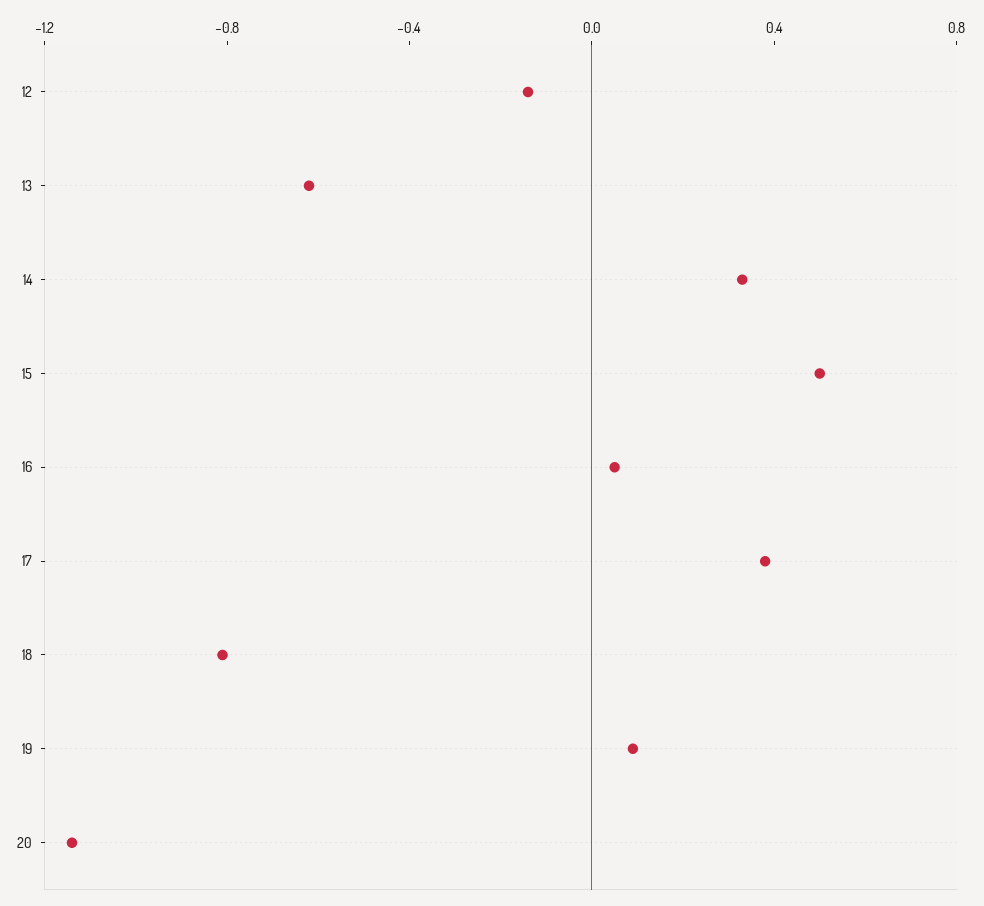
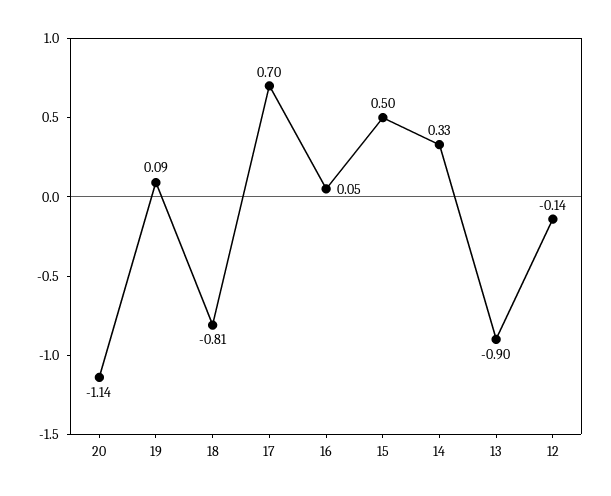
13: -0.6 -> -0.9
17: 0.4 -> 0.7

